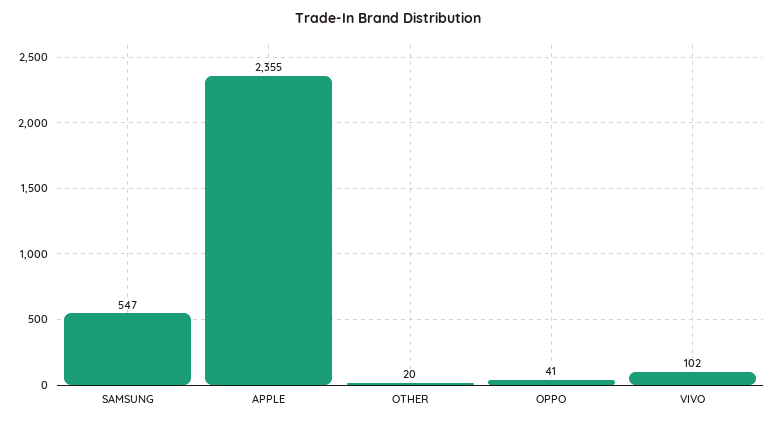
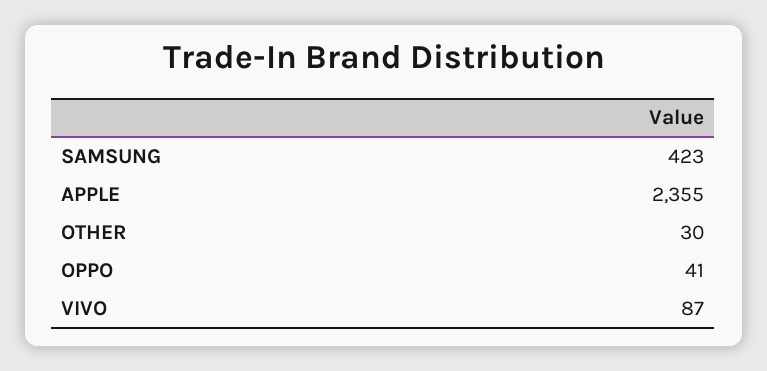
SAMSUNG: 547 -> 423
OTHER: 20 -> 30
VIVO: 102 -> 87

